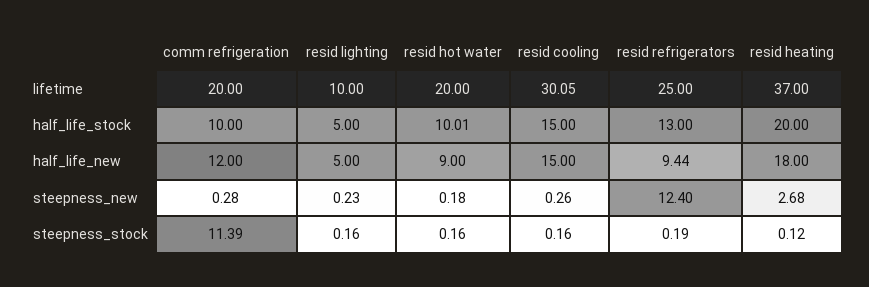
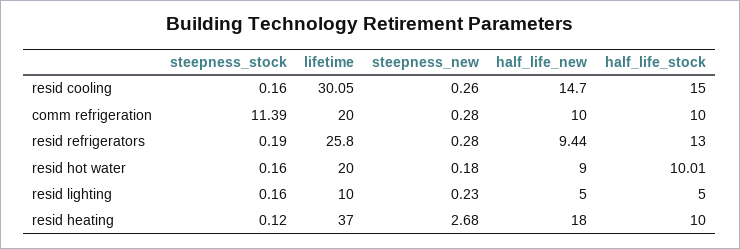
resid refrigerators, lifetime: 25 -> 25.8
resid heating, half_life_stock: 20 -> 10
comm refrigeration, half_life_new: 12 -> 10
resid cooling, half_life_new: 15 -> 14.7
resid refrigerators, steepness_new: 12.4 -> 0.28

